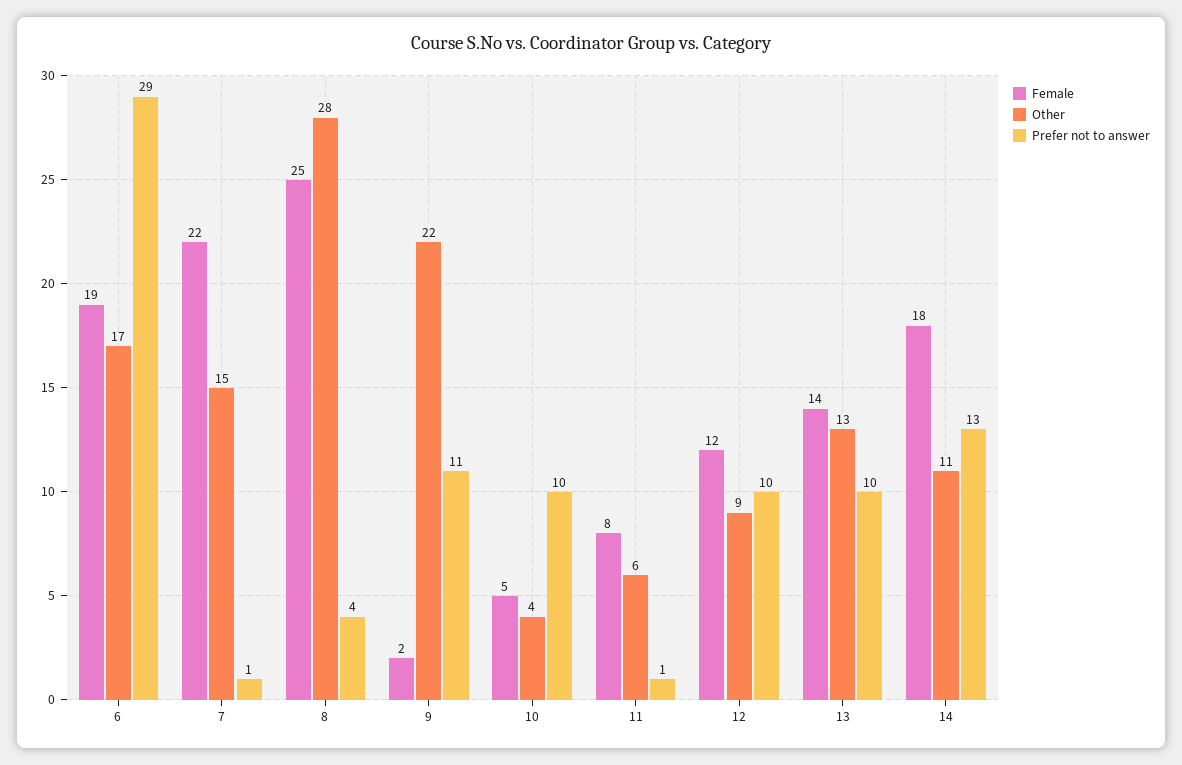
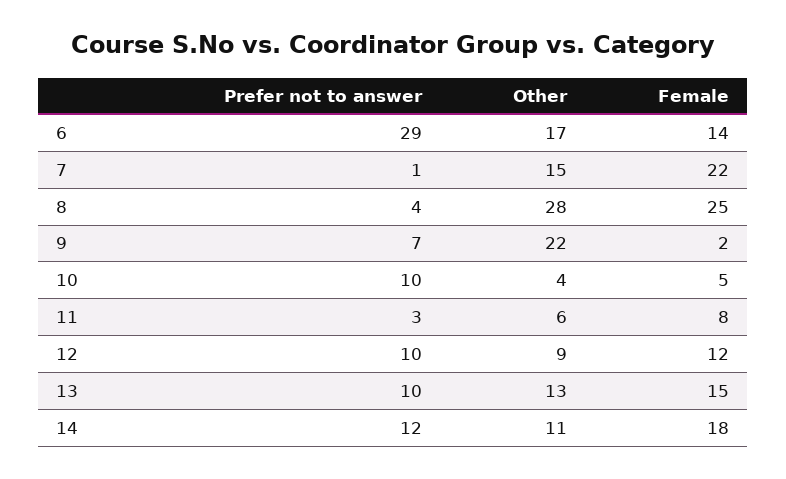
Female, 6: 19 -> 14
Prefer not to answer, 9: 11 -> 7
Prefer not to answer, 11: 1 -> 3
Female, 13: 14 -> 15
Prefer not to answer, 14: 13 -> 12

